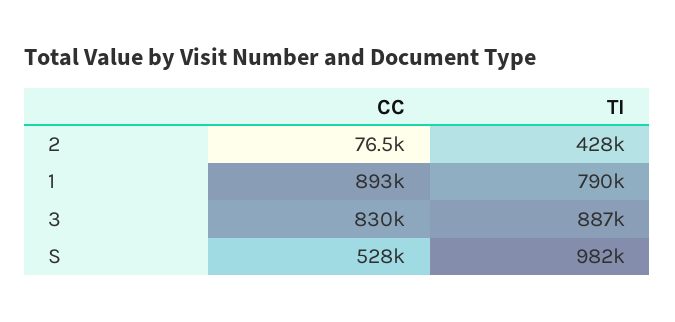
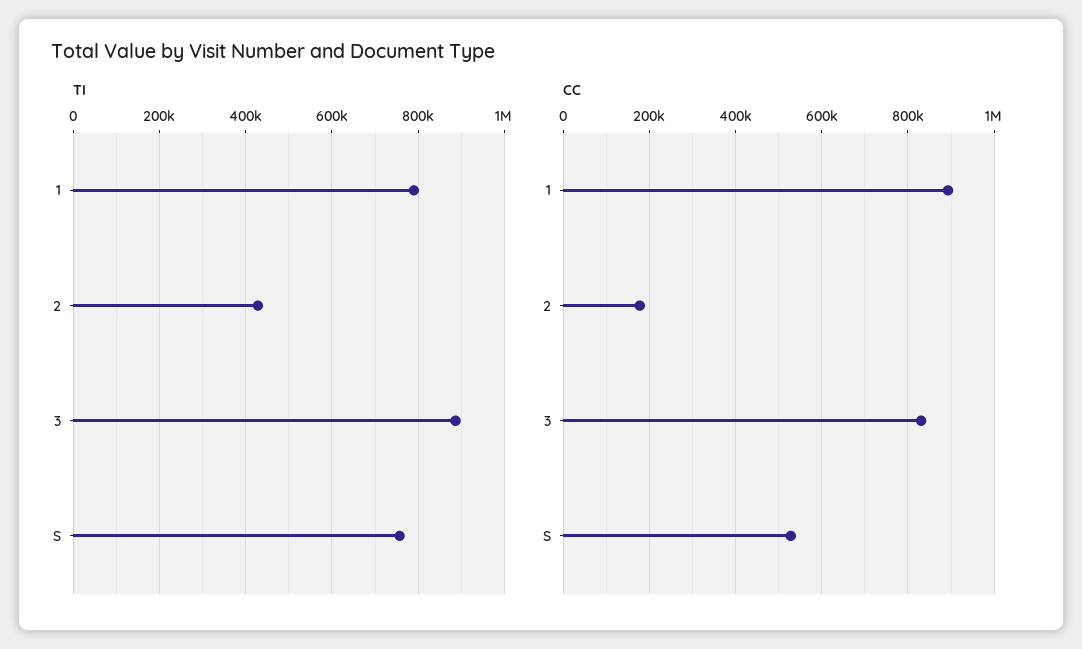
CC, 2: 76500 -> 180000
TI, S: 982000 -> 760000

